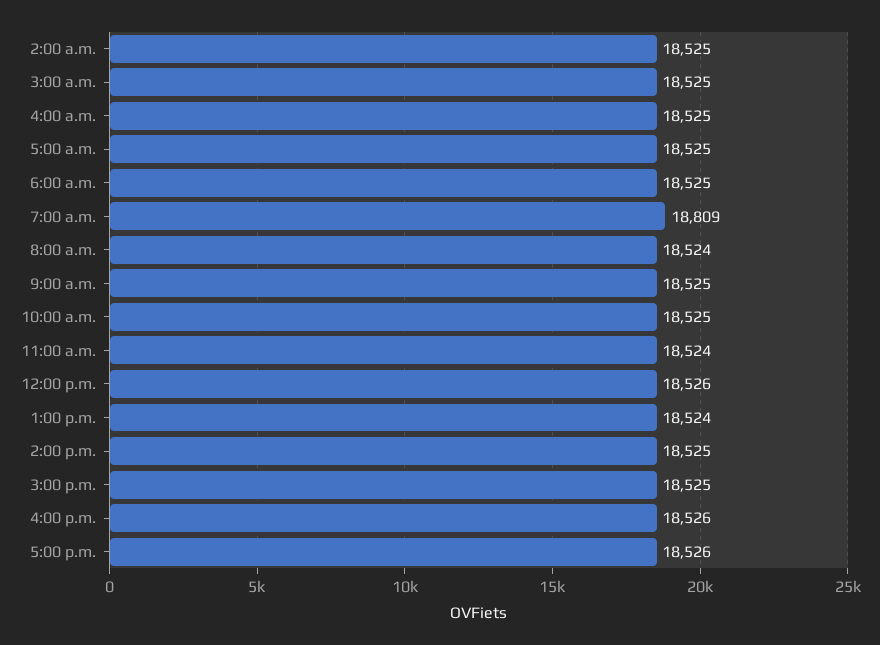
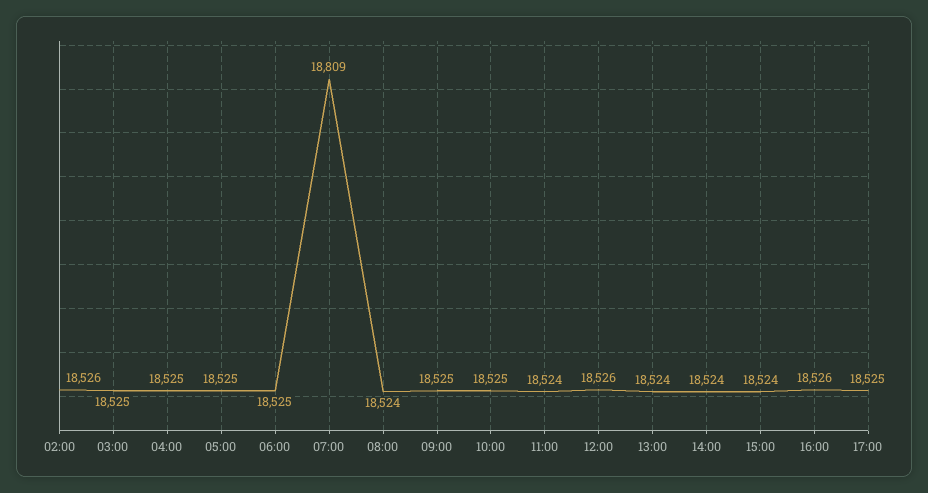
2:00 a.m.: 18525 -> 18526
2:00 p.m.: 18525 -> 18524
3:00 p.m.: 18525 -> 18524
5:00 p.m.: 18526 -> 18525

